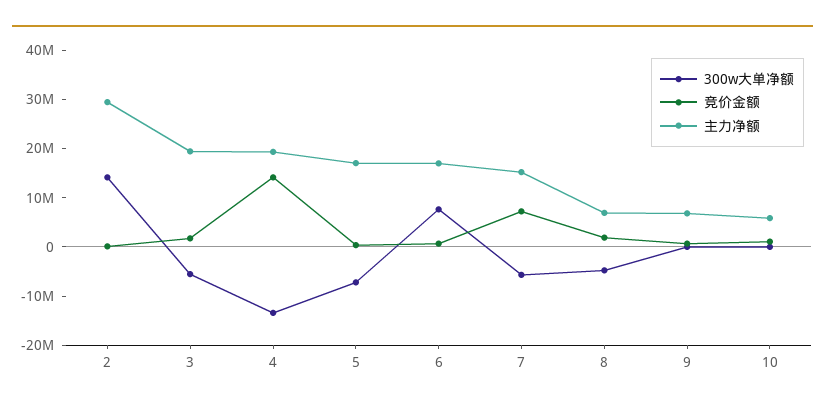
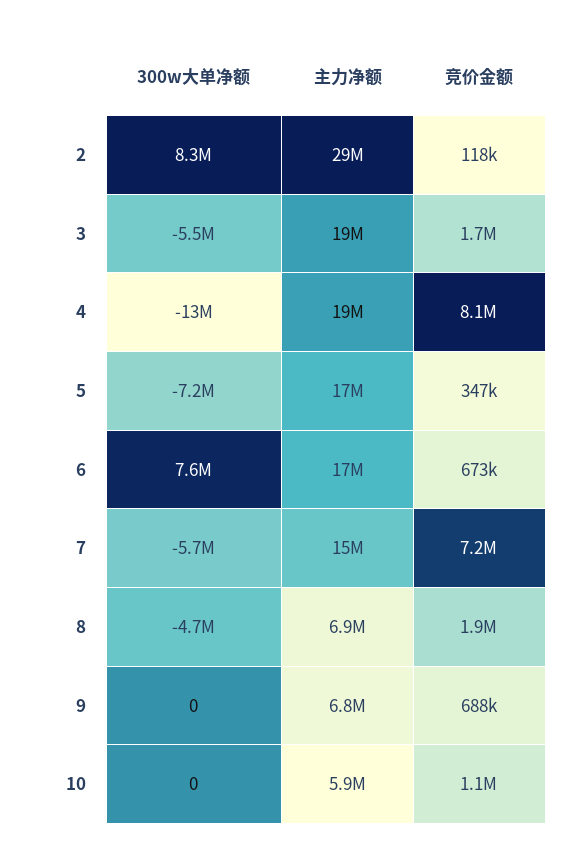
300w大单净额, 2: 14000000 -> 8300000
竞价金额, 4: 14000000 -> 8100000

